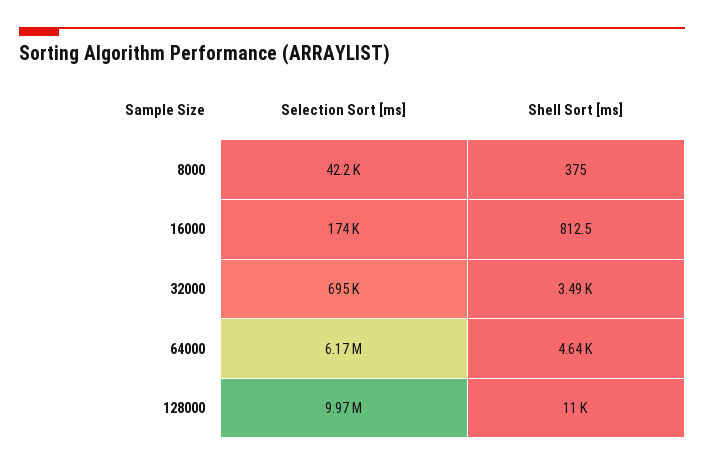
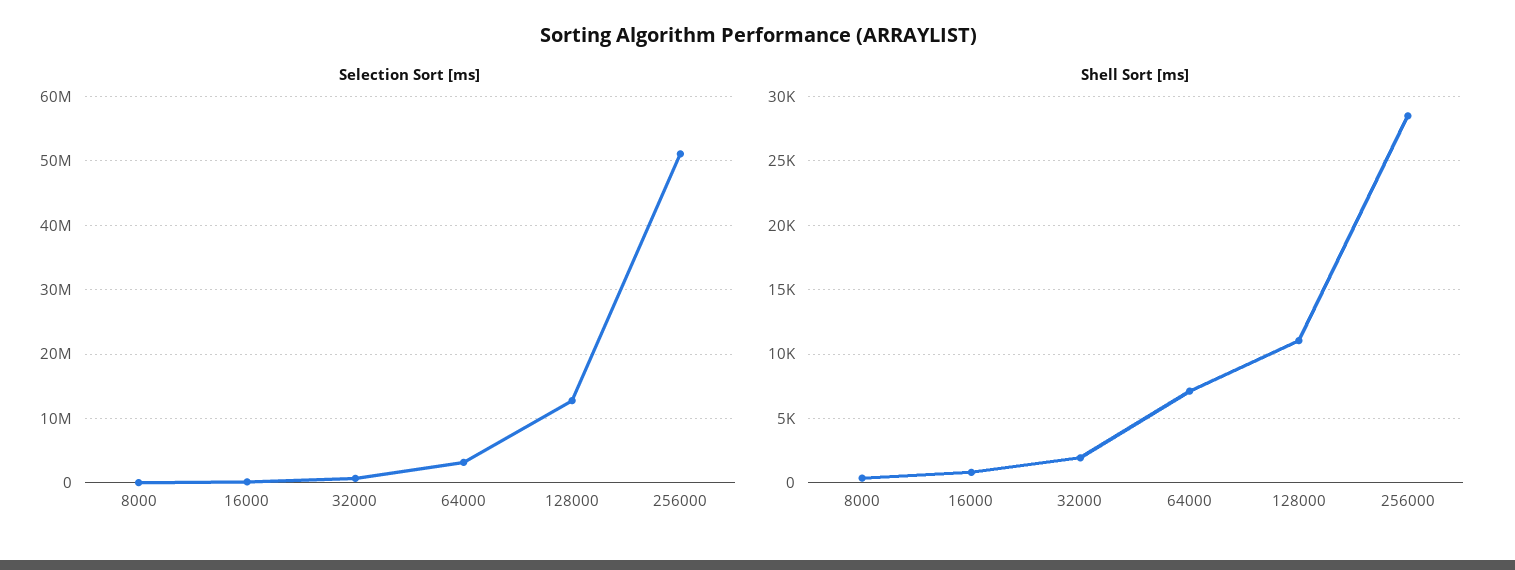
Shell Sort [ms], 32000: 3490 -> 2000
Selection Sort [ms], 64000: 6170000 -> 3000000
Shell Sort [ms], 64000: 4640 -> 7000
Selection Sort [ms], 128000: 9970000 -> 13000000
Selection Sort [ms], 256000: none -> 51000000
Shell Sort [ms], 256000: none -> 28500

